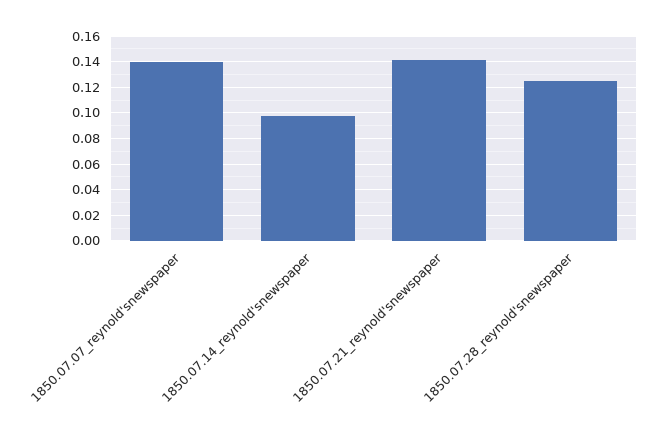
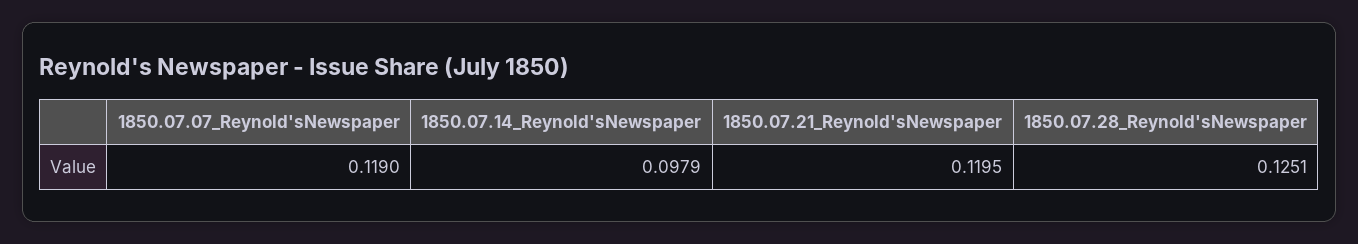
1850.07.07_reynold'snewspaper: 0.14 -> 0.119
1850.07.21_reynold'snewspaper: 0.14 -> 0.1195

